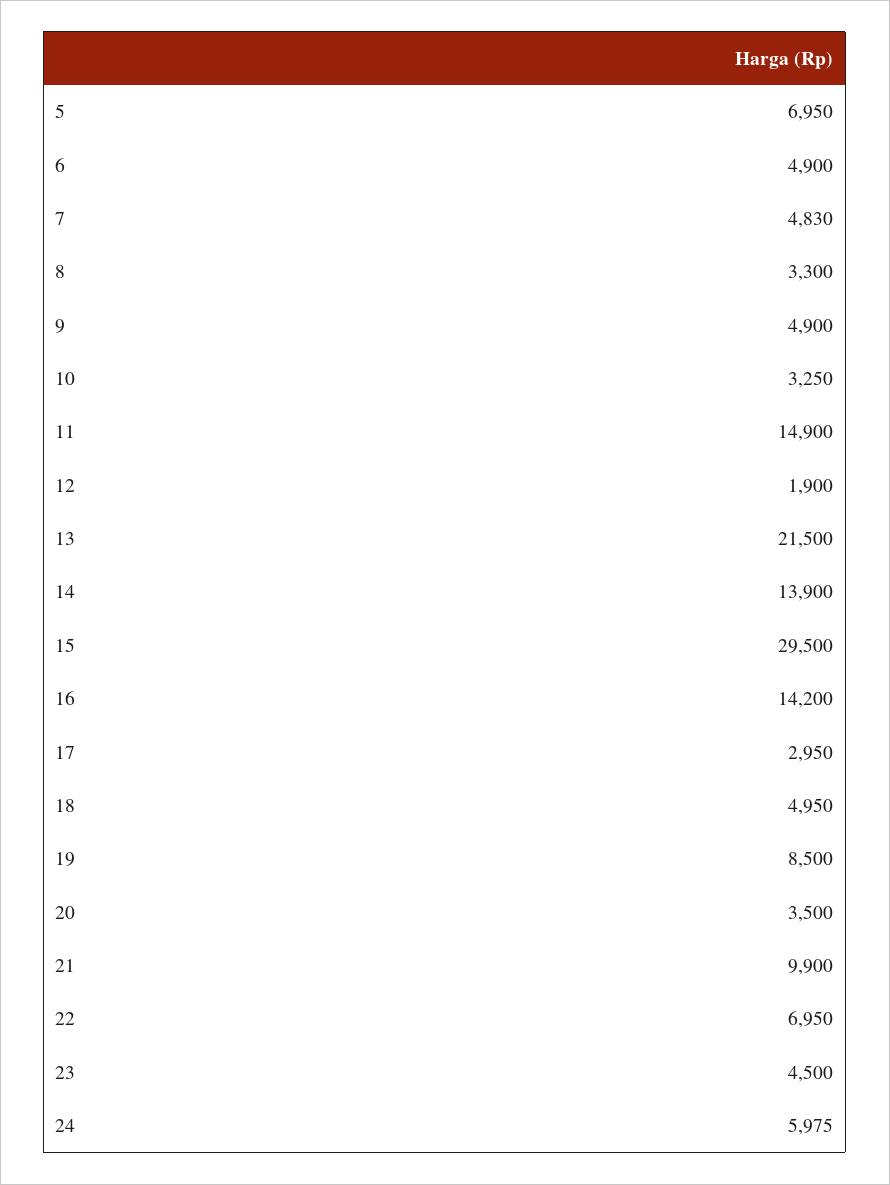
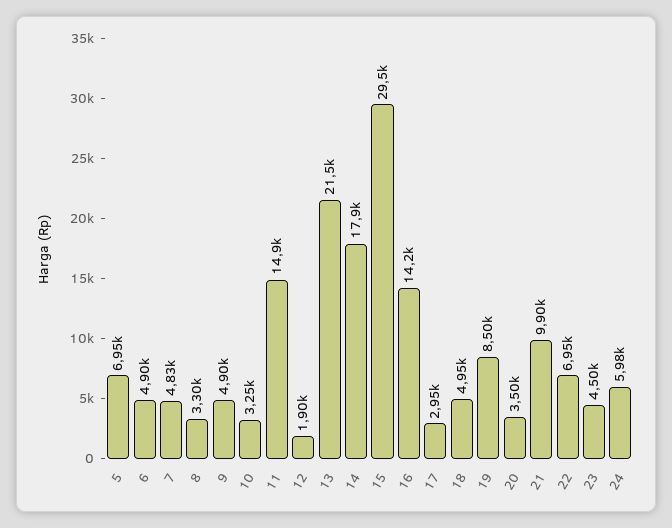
14: 13900 -> 17900

